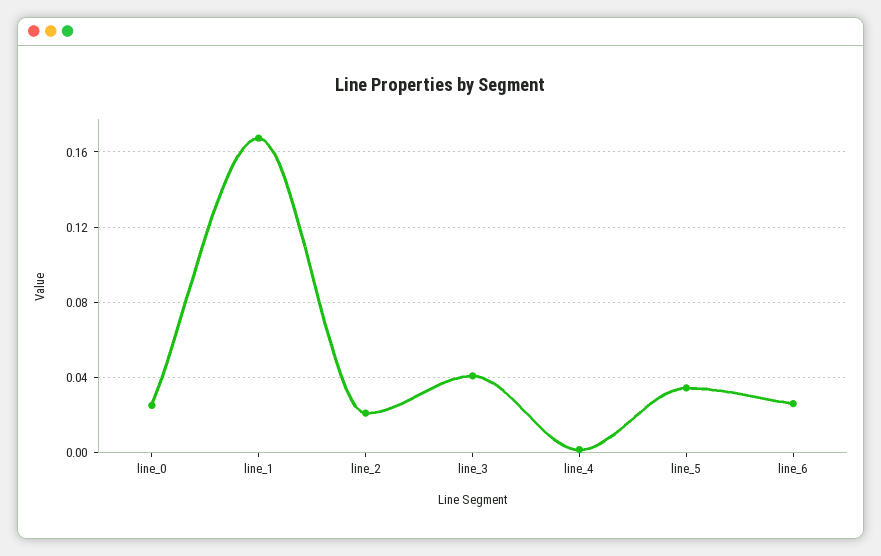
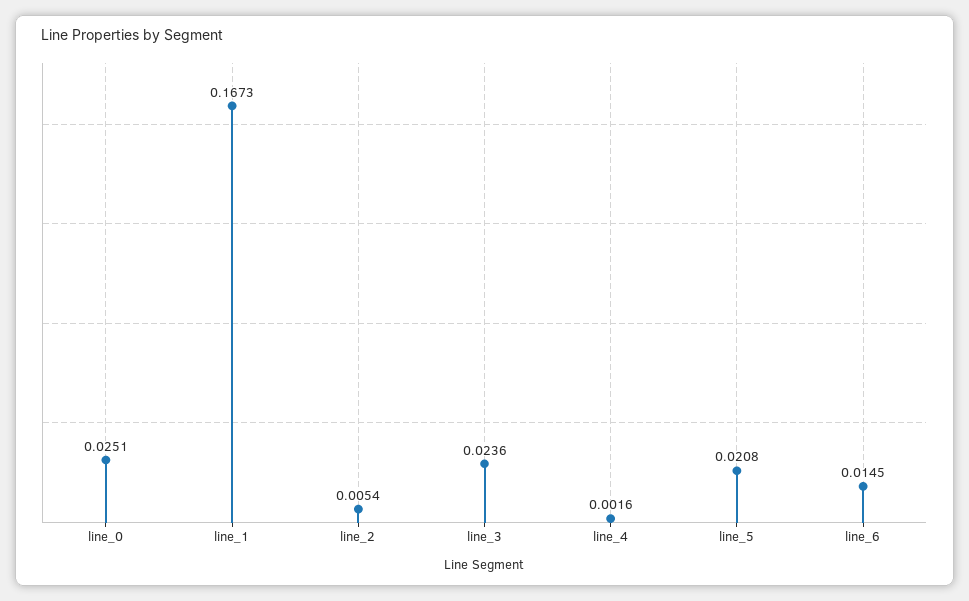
line_2: 0.02 -> 0.0054
line_3: 0.04 -> 0.0236
line_5: 0.035 -> 0.0208
line_6: 0.025 -> 0.0145

